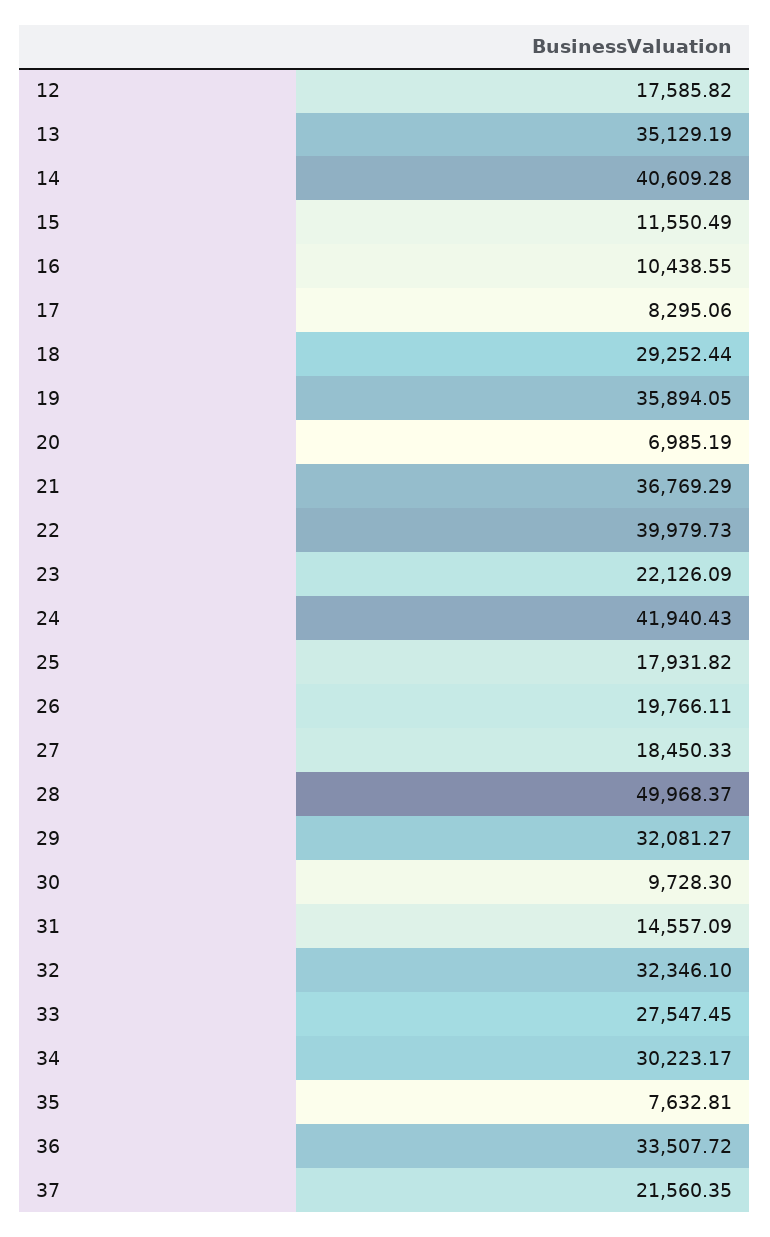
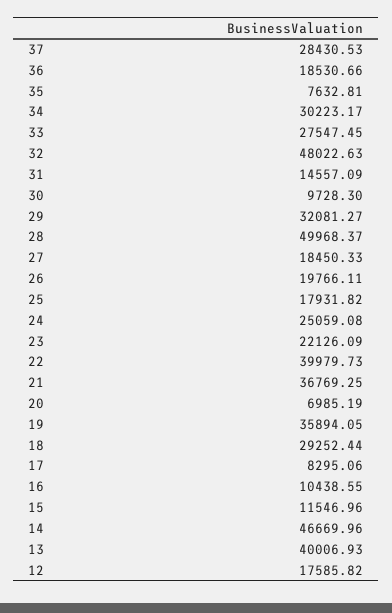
13: 35129.19 -> 40006.93
14: 40609.28 -> 46669.96
15: 11550.49 -> 11546.96
21: 36769.29 -> 36769.25
24: 41940.43 -> 25059.08
32: 32346.1 -> 48022.63
36: 33507.72 -> 18530.66
37: 21560.35 -> 28430.53

